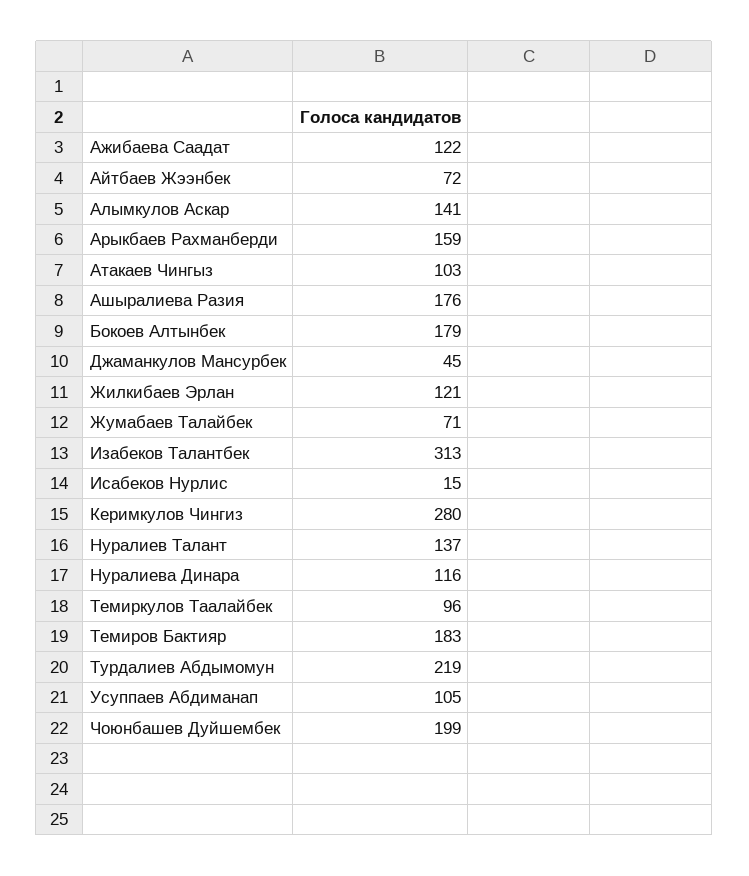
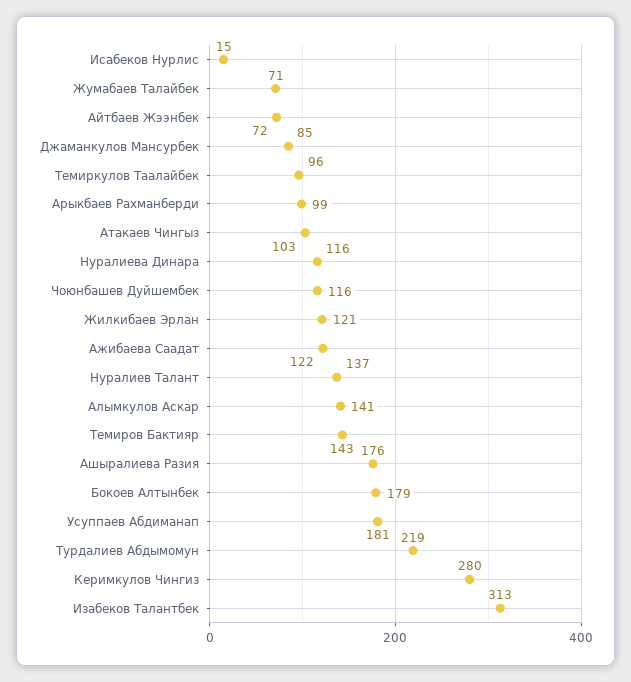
Арыкбаев Рахманберди: 159 -> 99
Джаманкулов Мансурбек: 45 -> 85
Темиров Бактияр: 183 -> 143
Усуппаев Абдиманап: 105 -> 181
Чоюнбашев Дуйшембек: 199 -> 116

